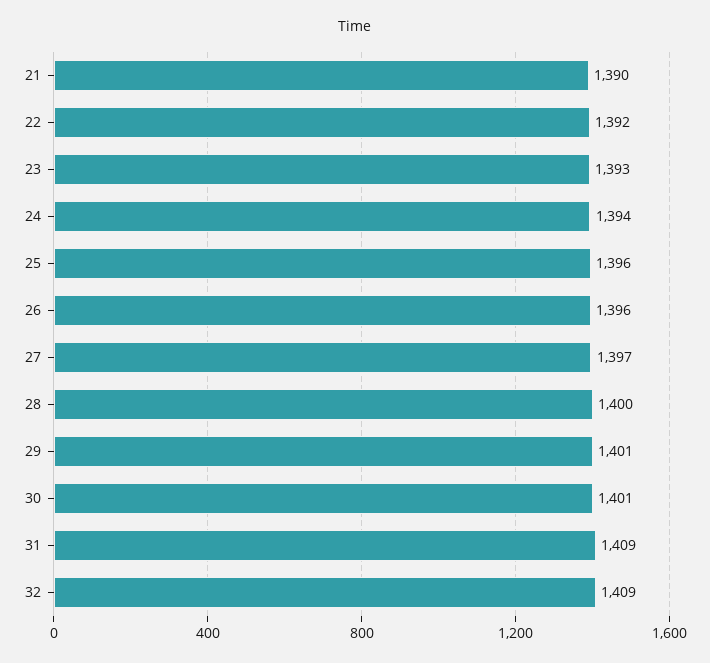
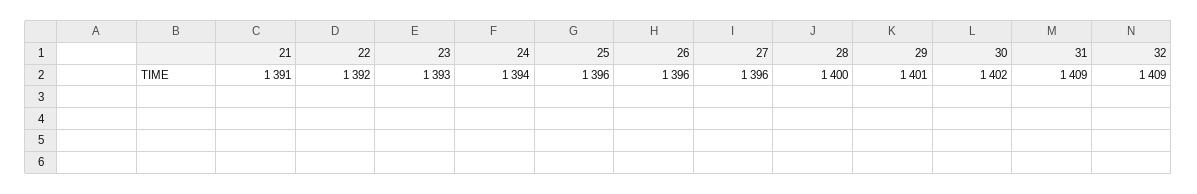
21: 1390 -> 1391
27: 1397 -> 1396
30: 1401 -> 1402

